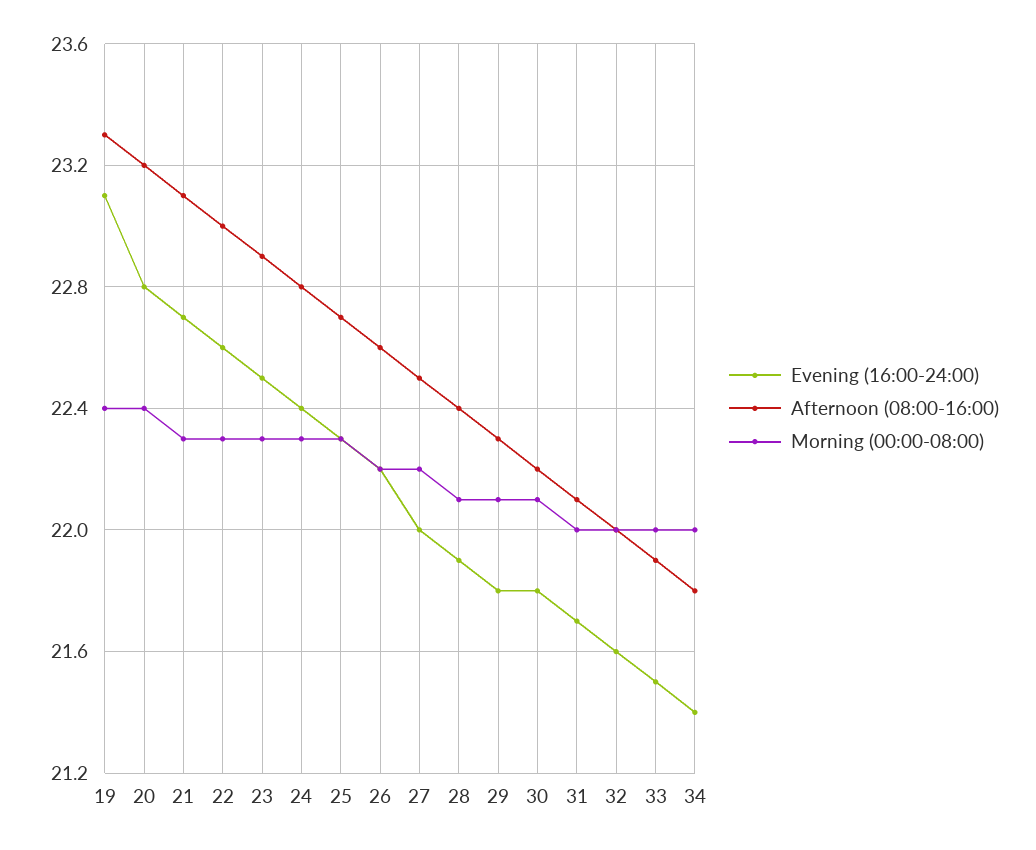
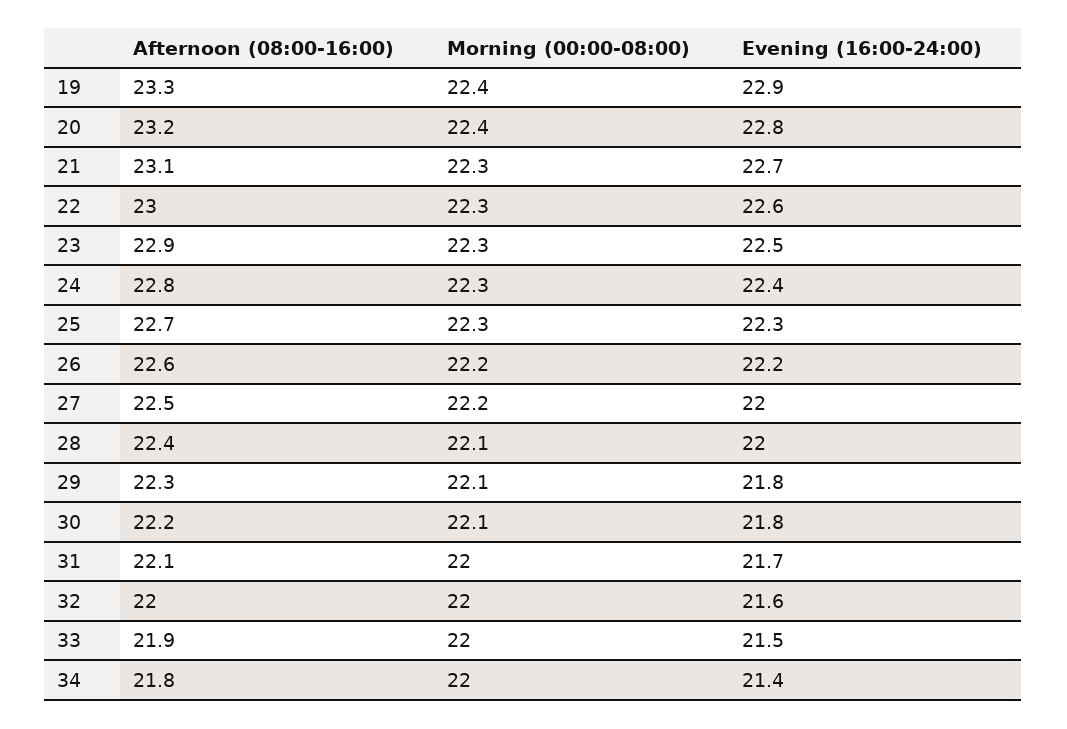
Evening (16:00-24:00), 19: 23.1 -> 22.9
Evening (16:00-24:00), 28: 21.9 -> 22

